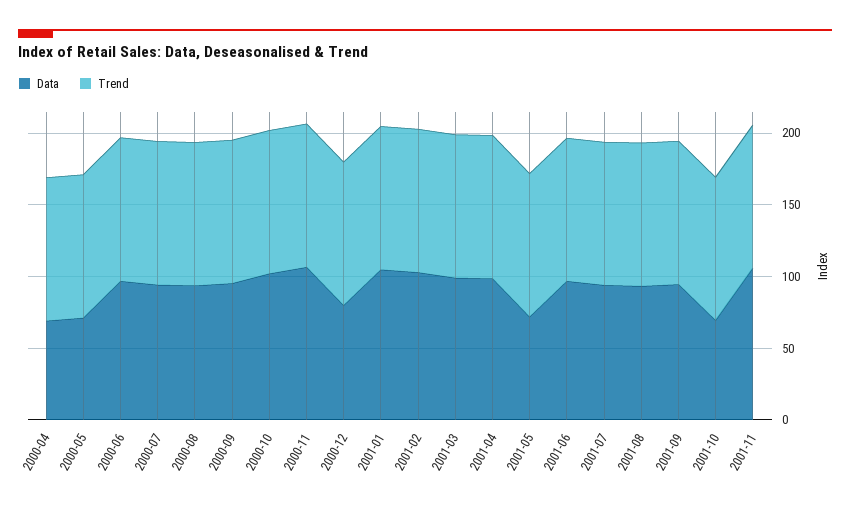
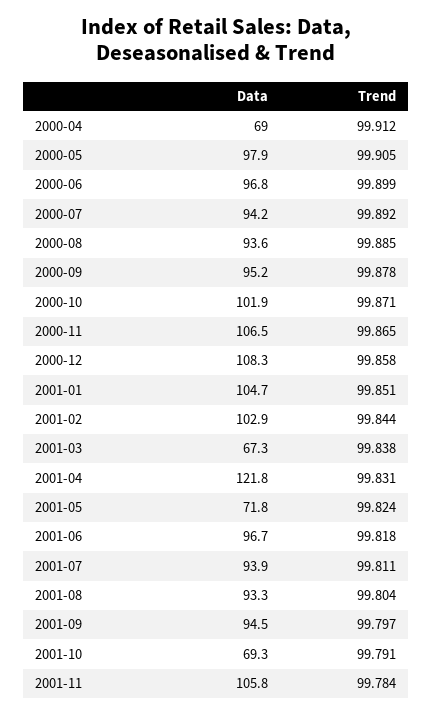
Data, 2000-05: 70 -> 97.9
Data, 2000-12: 80 -> 108.3
Data, 2001-03: 100 -> 67.3
Data, 2001-04: 100 -> 121.8

